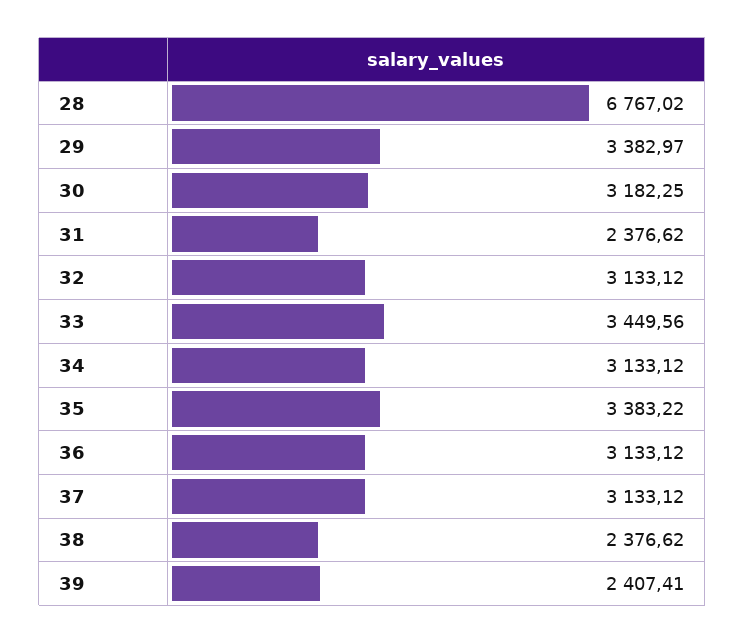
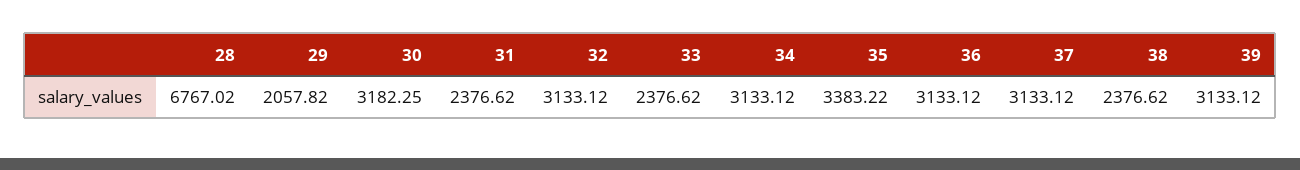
29: 3382.97 -> 2057.82
33: 3449.56 -> 2376.62
39: 2407.41 -> 3133.12

